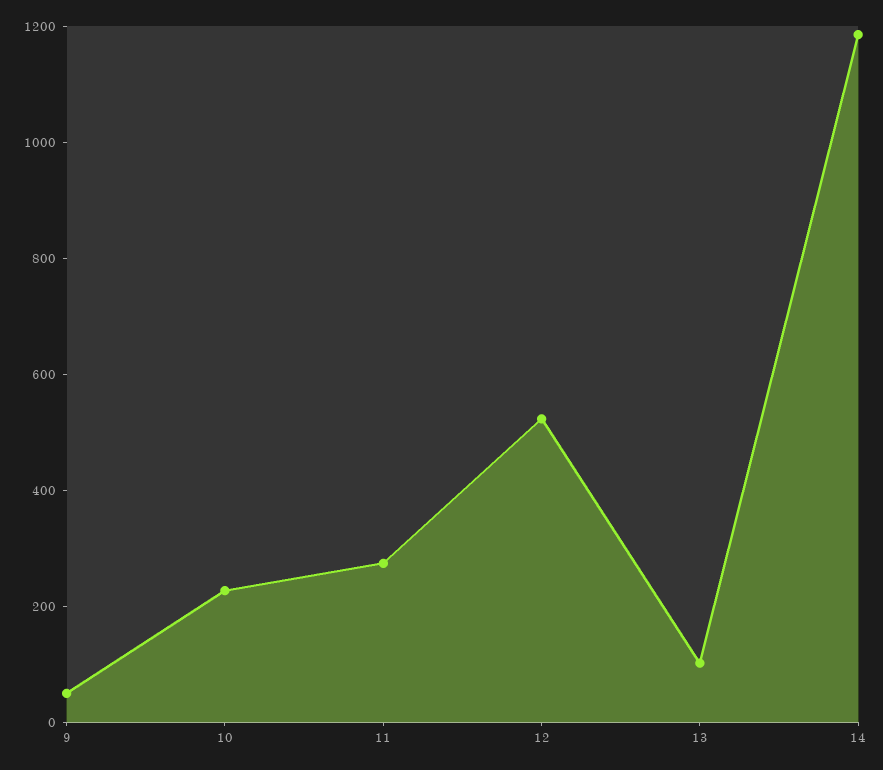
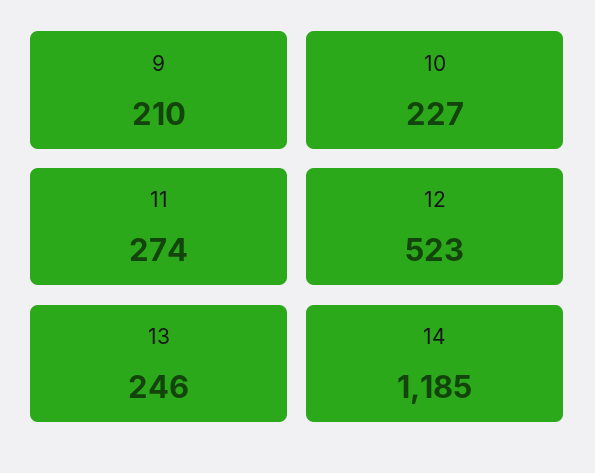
9: 50 -> 210
13: 100 -> 246

